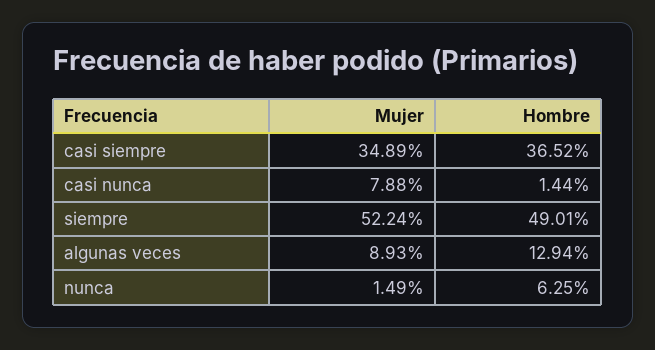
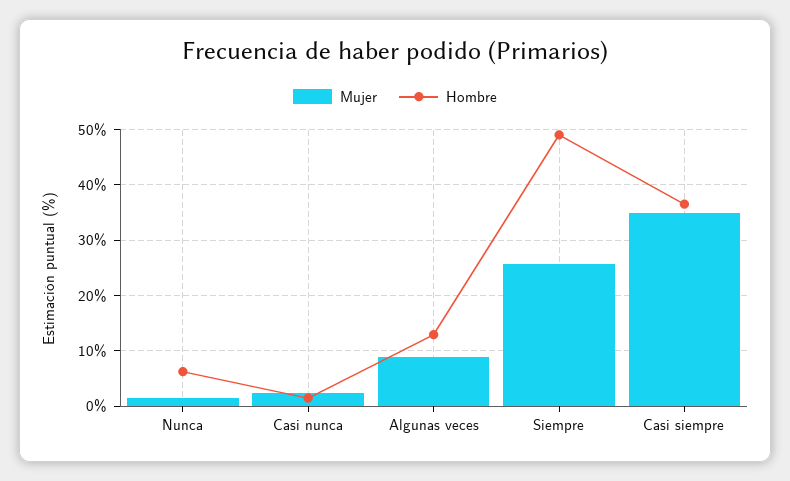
Mujer, casi nunca: 7.88 -> 2
Mujer, siempre: 52.24 -> 26

